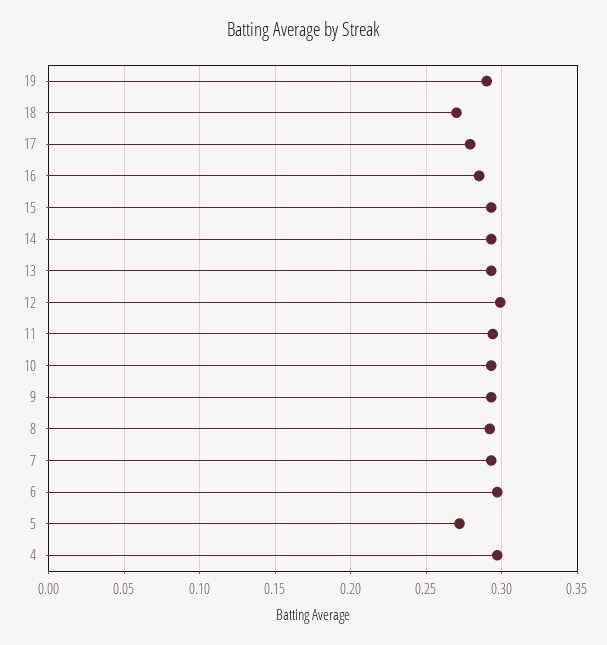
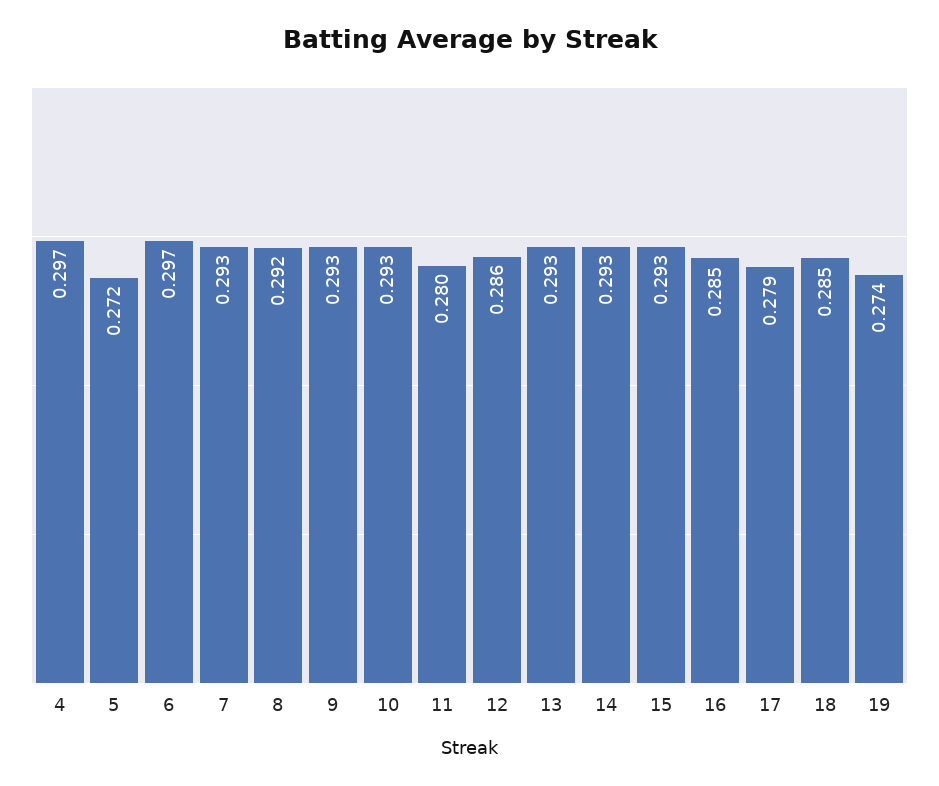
19: 0.29 -> 0.274
18: 0.27 -> 0.285
12: 0.3 -> 0.286
11: 0.295 -> 0.28

